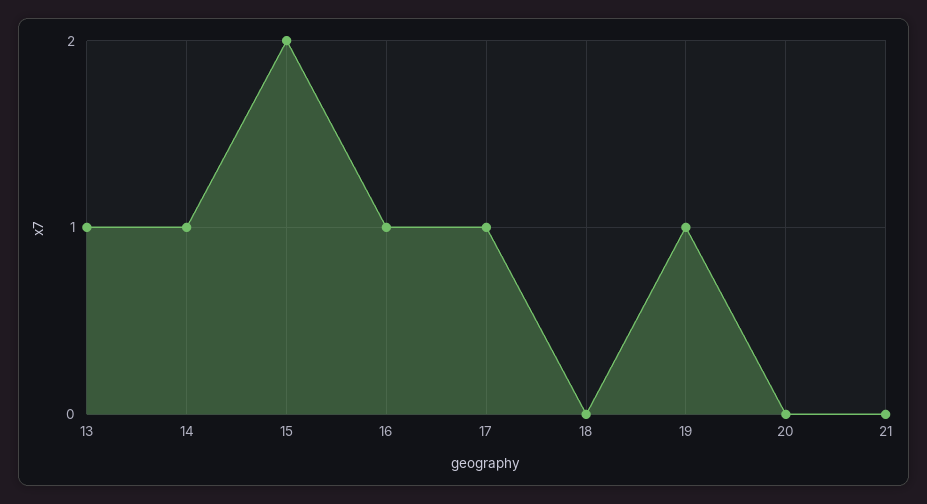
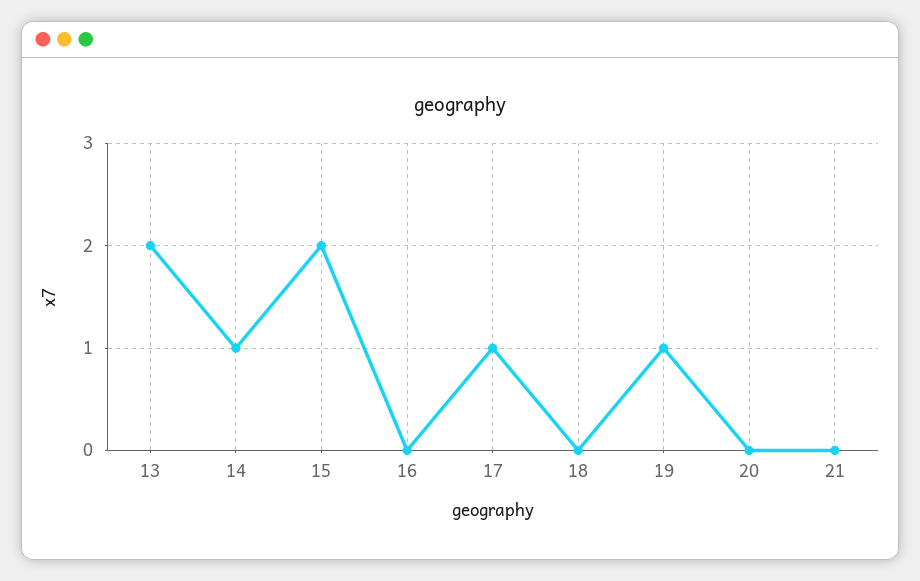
13: 1 -> 2
16: 1 -> 0

